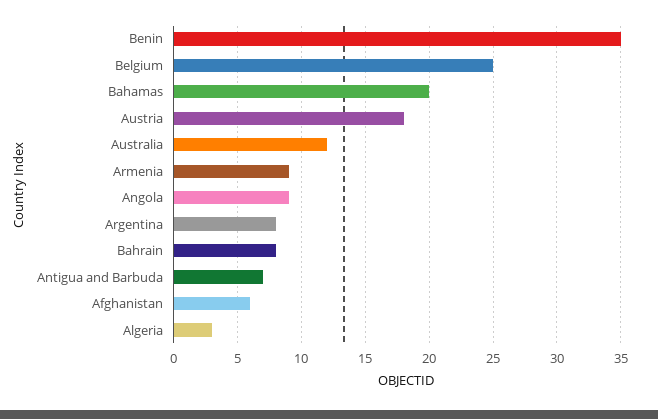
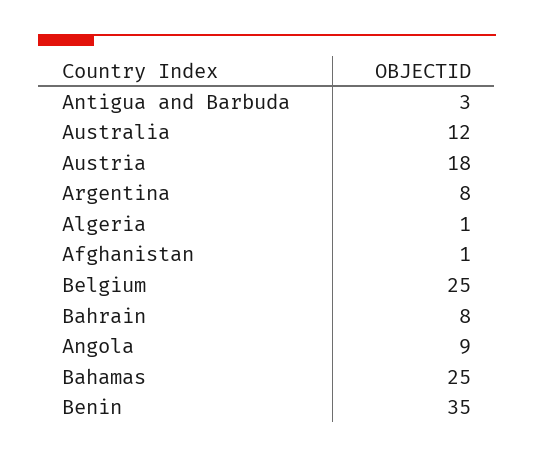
Bahamas: 20 -> 25
Armenia: 9 -> none
Antigua and Barbuda: 7 -> 3
Afghanistan: 6 -> 1
Algeria: 3 -> 1

